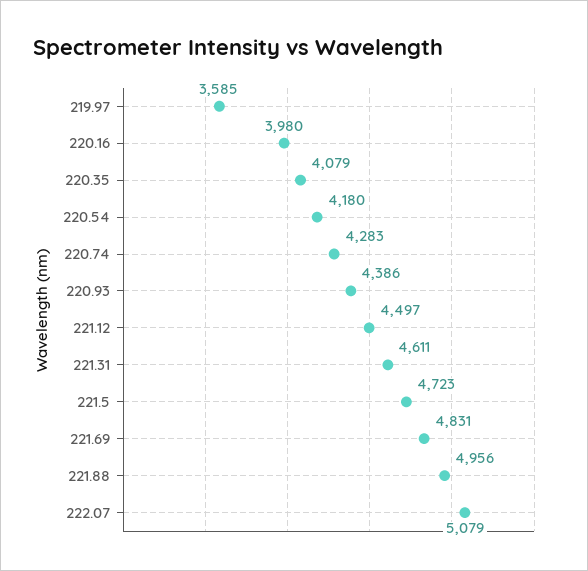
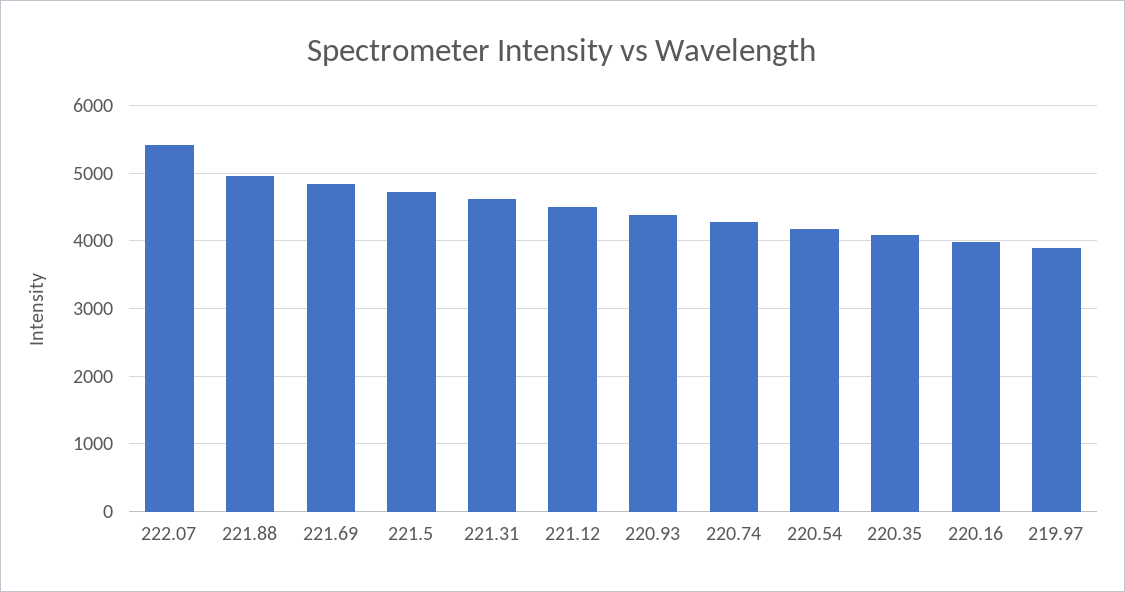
219.97: 3585 -> 3900
222.07: 5079 -> 5400

